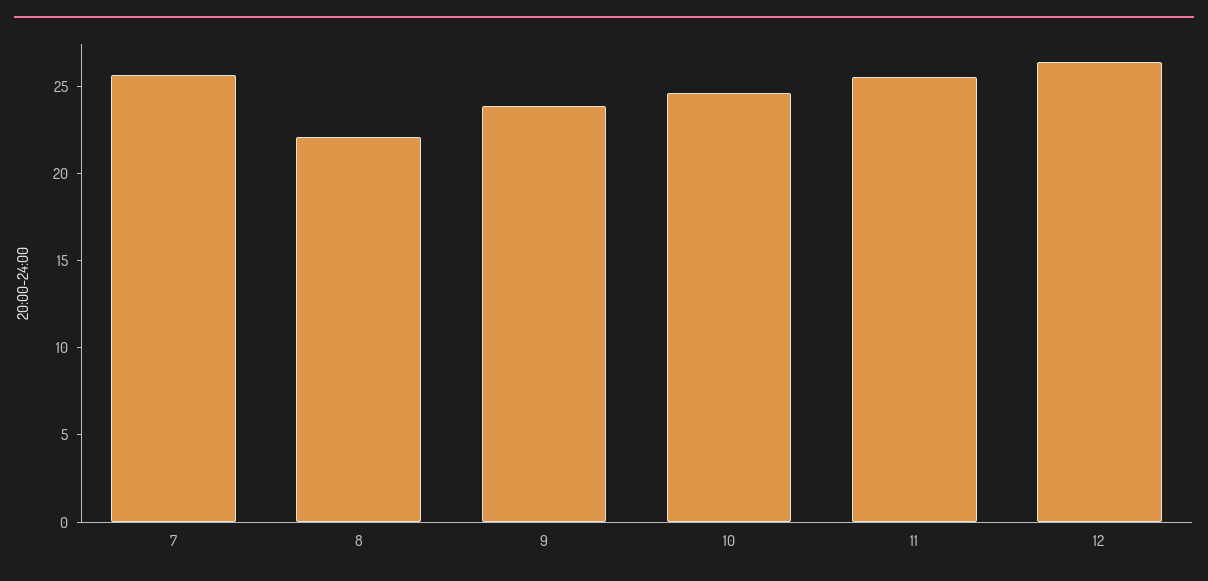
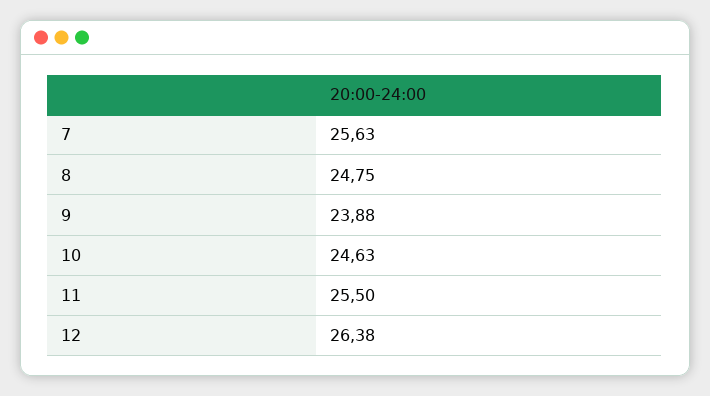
8: 22 -> 24.75

